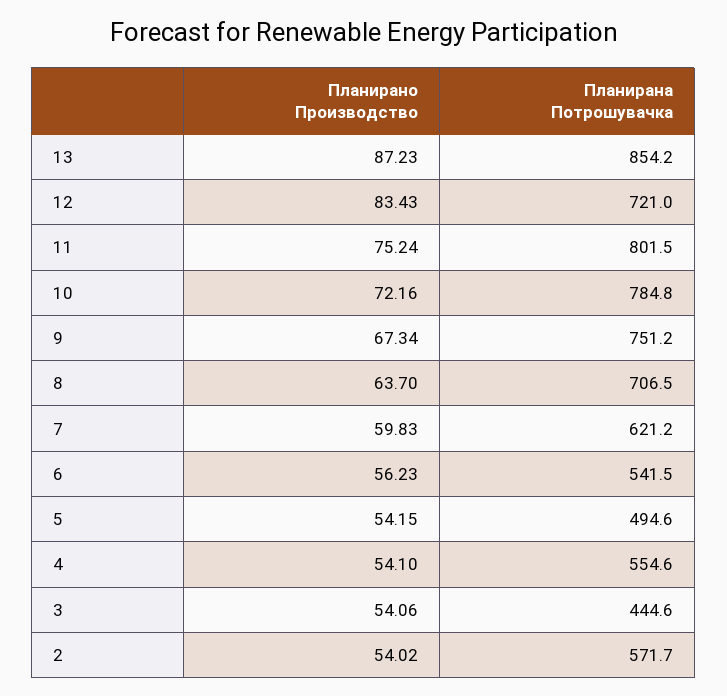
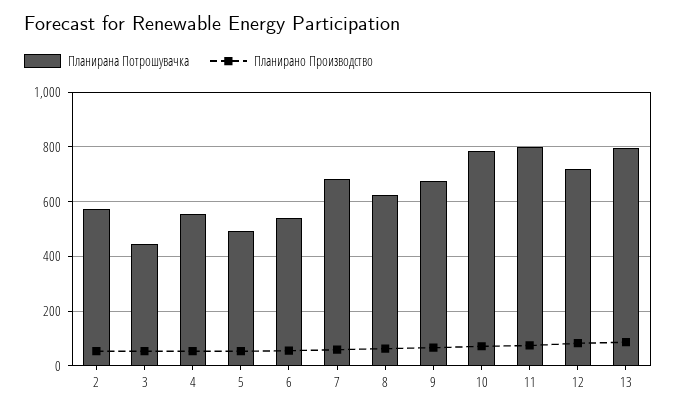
Планирана Потрошувачка, 13: 854.2 -> 800
Планирана Потрошувачка, 9: 751.2 -> 675
Планирана Потрошувачка, 8: 706.5 -> 625
Планирана Потрошувачка, 7: 621.2 -> 675

